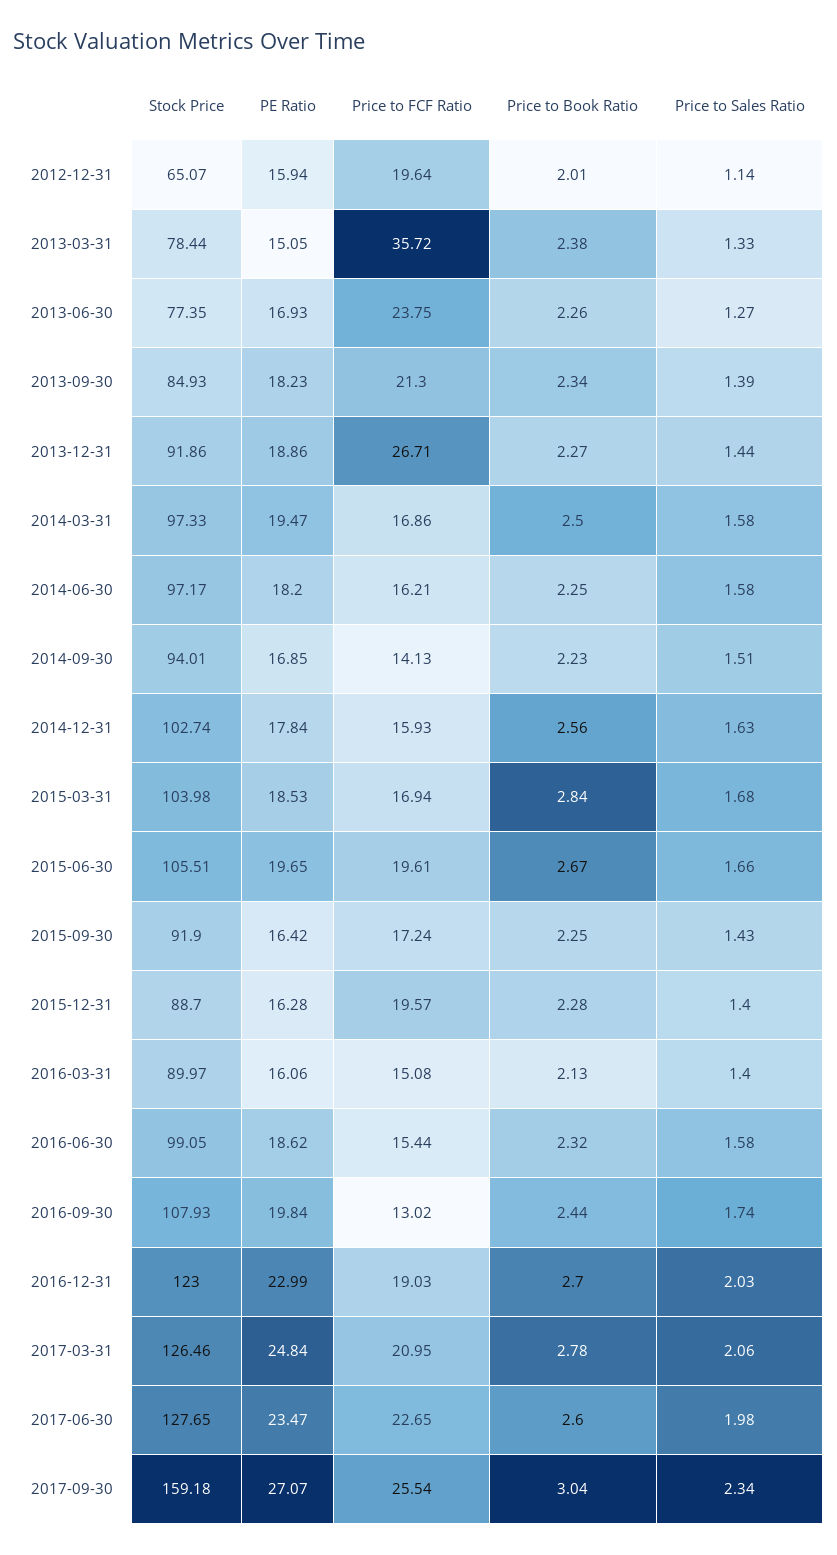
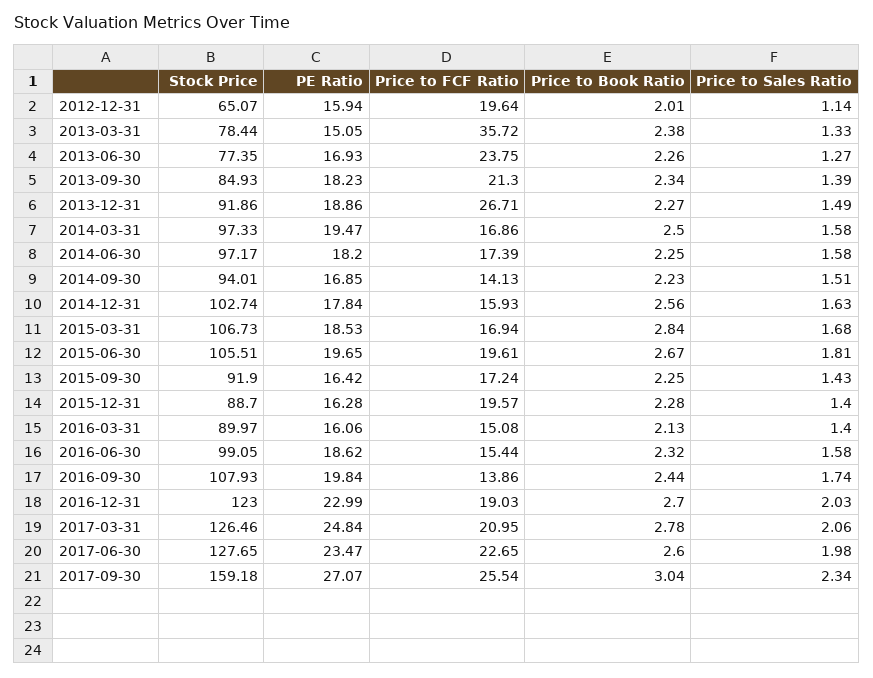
Price to Sales Ratio, 2013-12-31: 1.44 -> 1.49
Price to FCF Ratio, 2014-06-30: 16.21 -> 17.39
Stock Price, 2015-03-31: 103.98 -> 106.73
Price to Sales Ratio, 2015-06-30: 1.66 -> 1.81
Price to FCF Ratio, 2016-09-30: 13.02 -> 13.86

